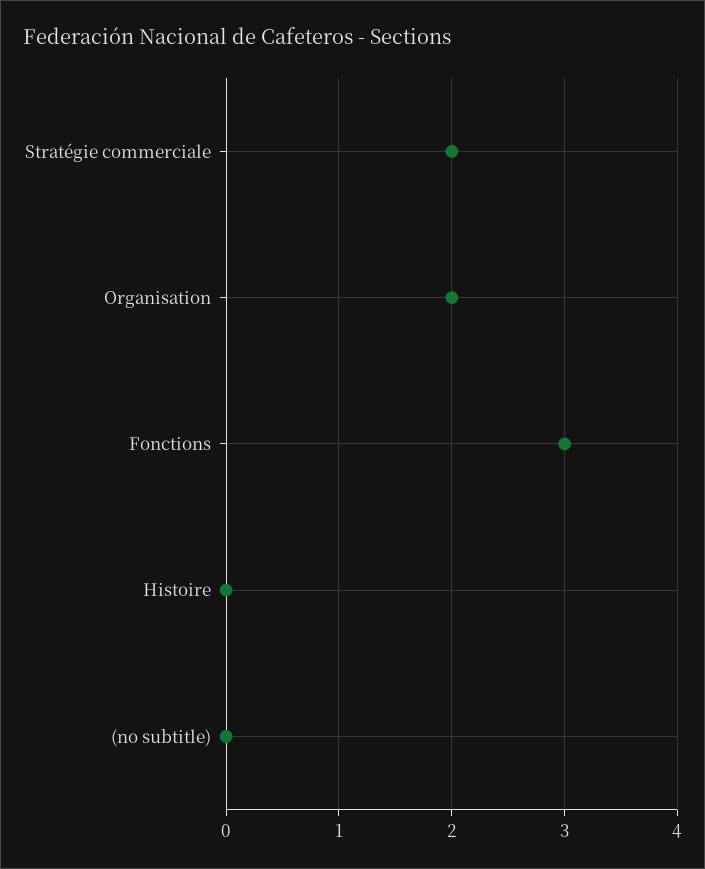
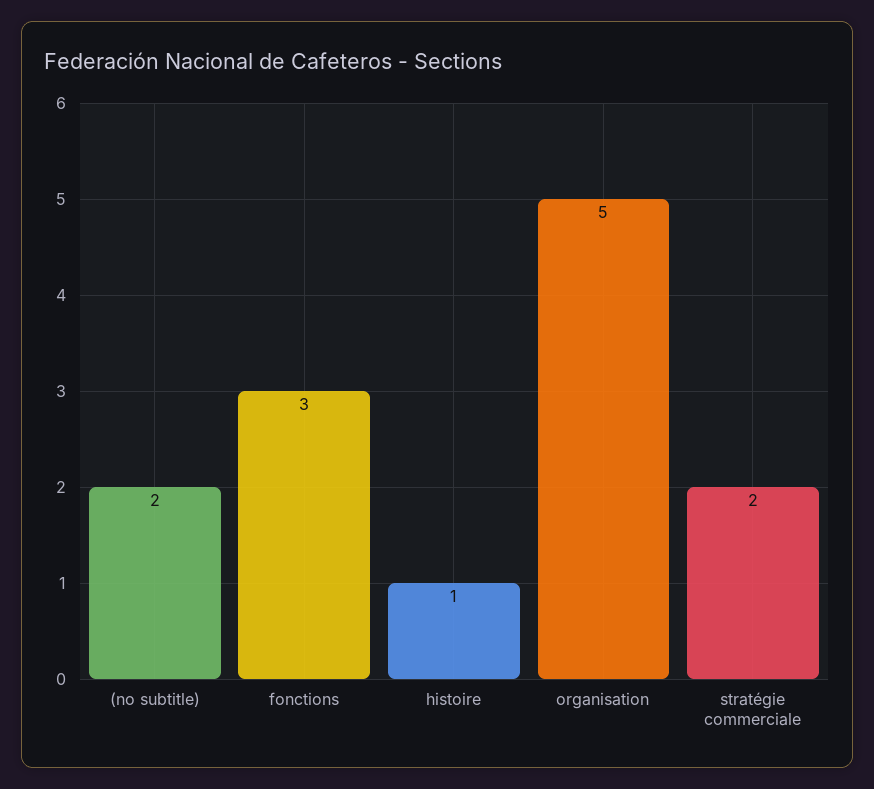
Organisation: 2 -> 5
Histoire: 0 -> 1
(no subtitle): 0 -> 2

